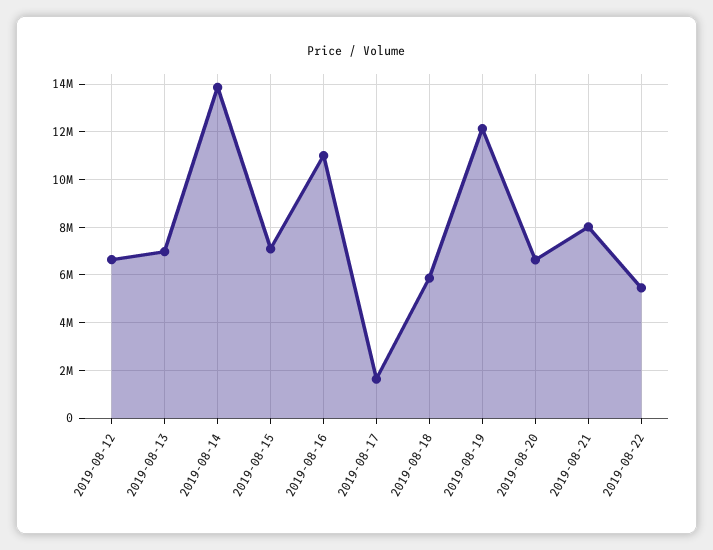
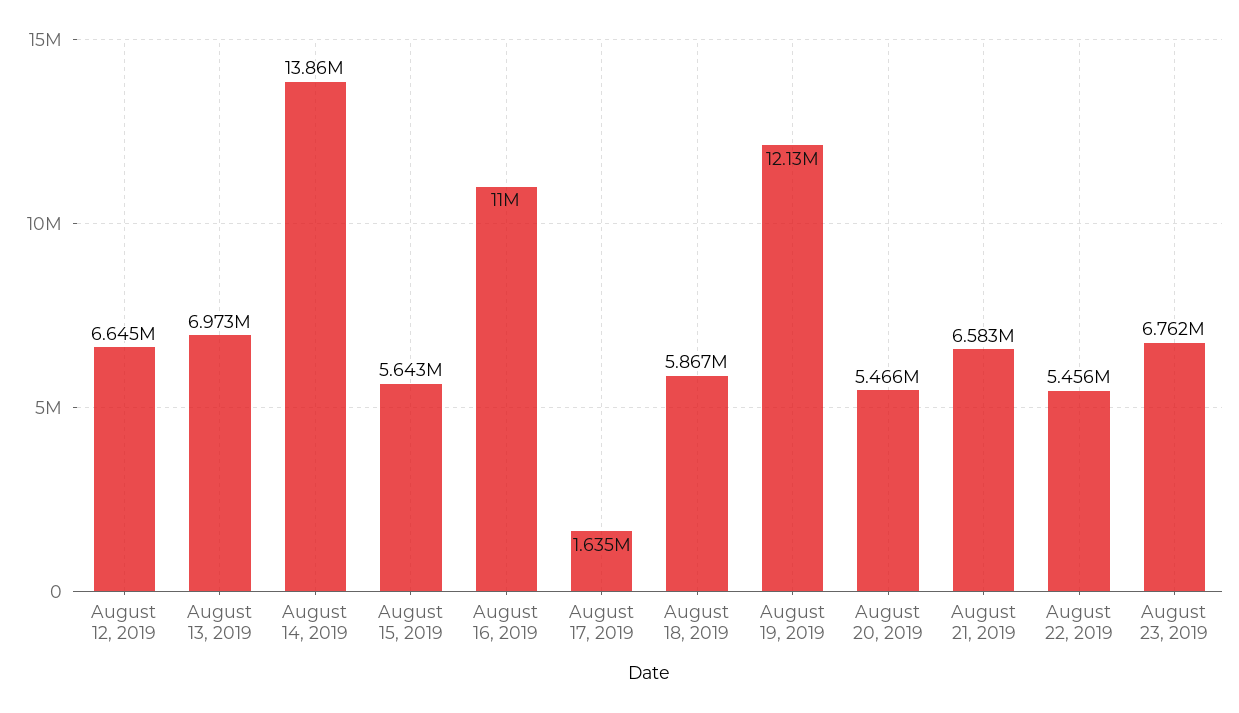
2019-08-15: 7000000 -> 5643000
2019-08-20: 6500000 -> 5466000
2019-08-21: 8000000 -> 6583000
August 23, 2019: none -> 6762000

